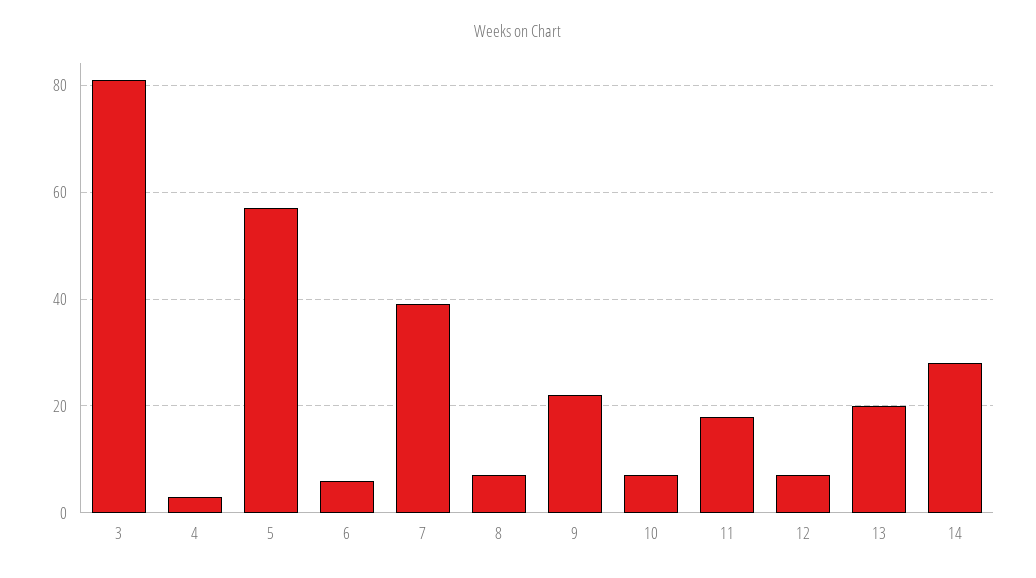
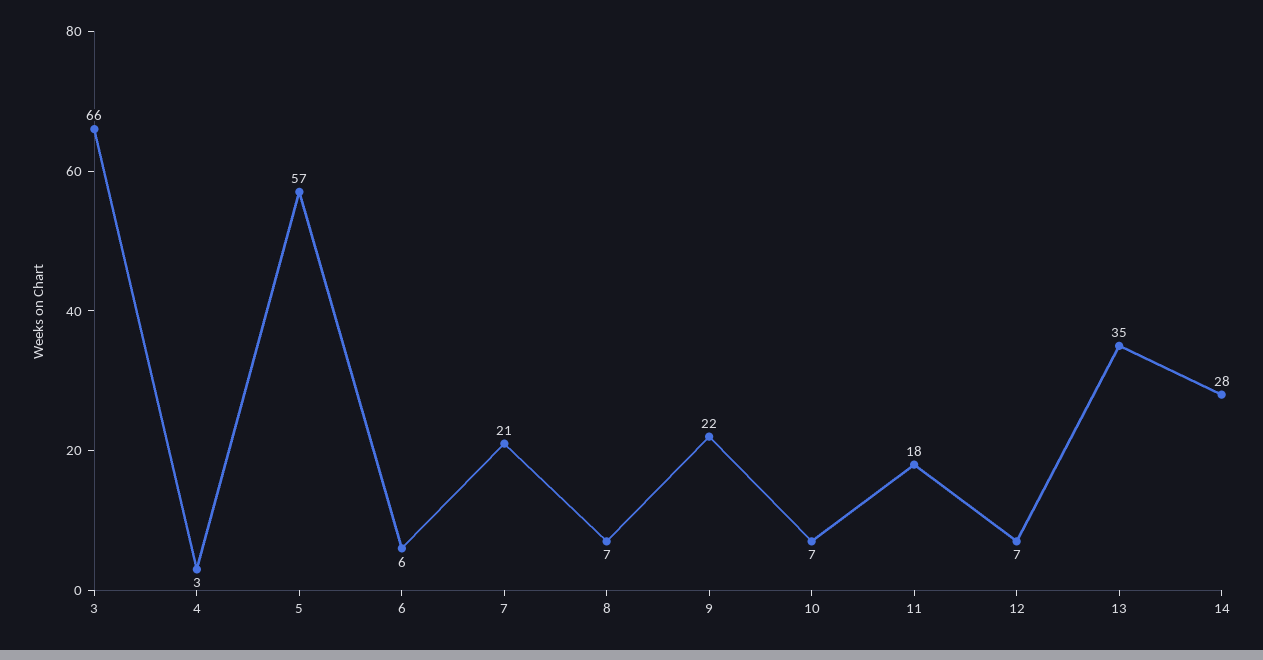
3: 80 -> 66
7: 40 -> 21
13: 20 -> 35

